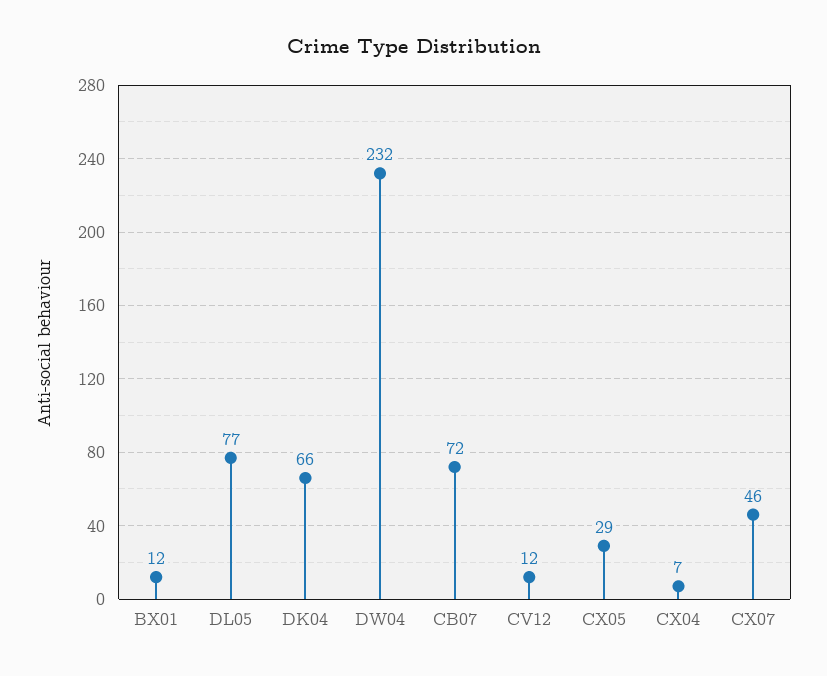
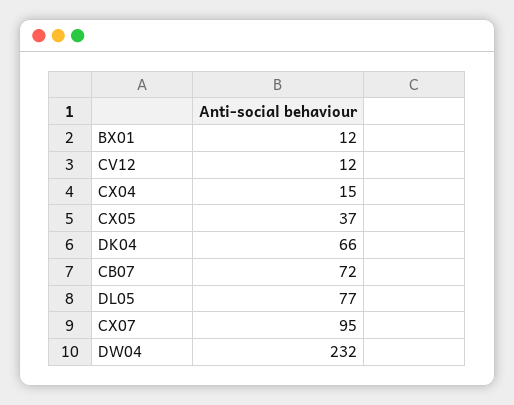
CX05: 29 -> 37
CX04: 7 -> 15
CX07: 46 -> 95

